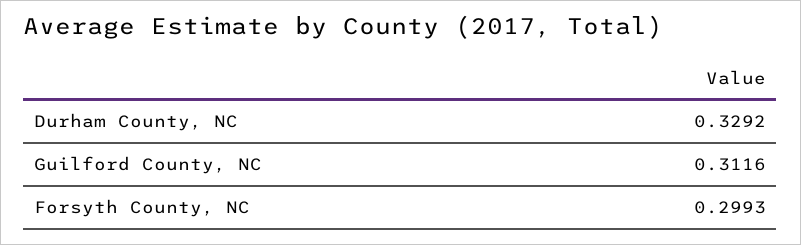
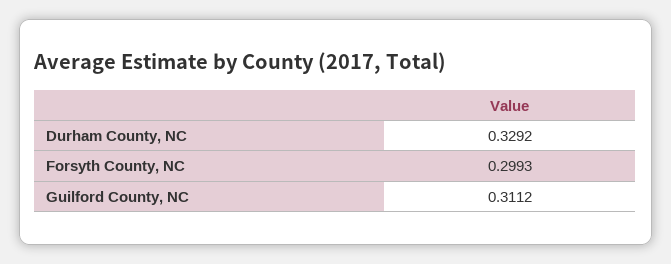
Guilford County, NC: 0.3116 -> 0.3112

